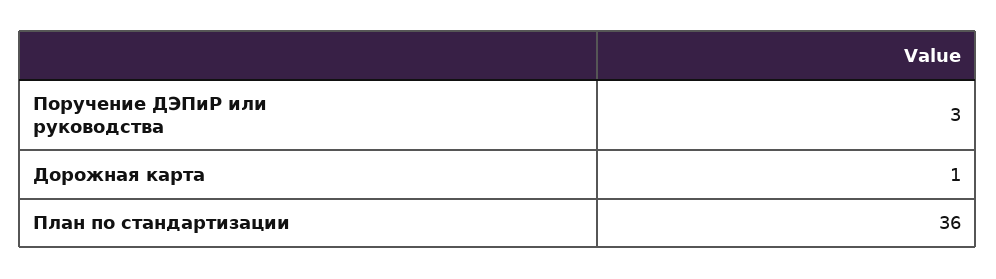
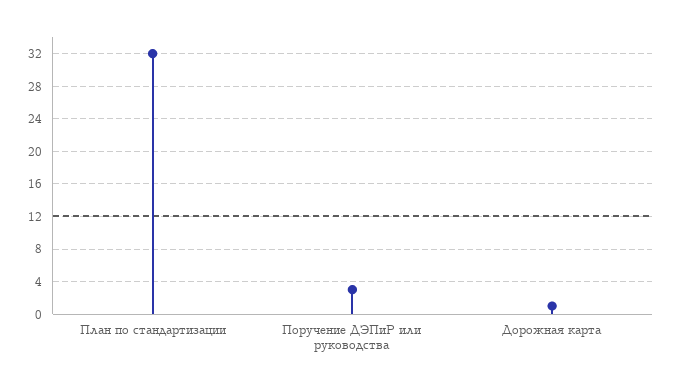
План по стандартизации: 36 -> 32

